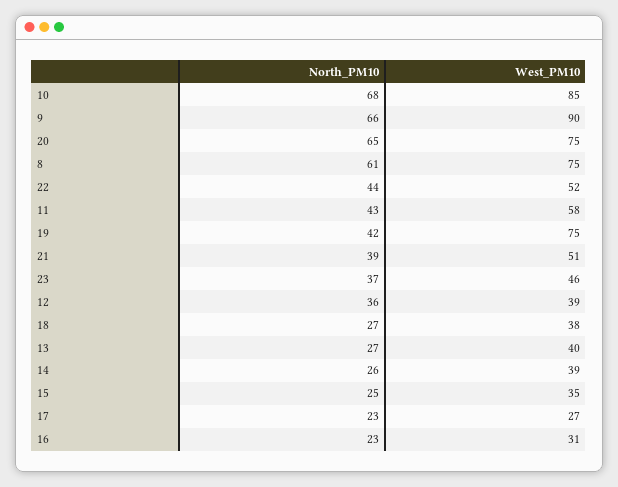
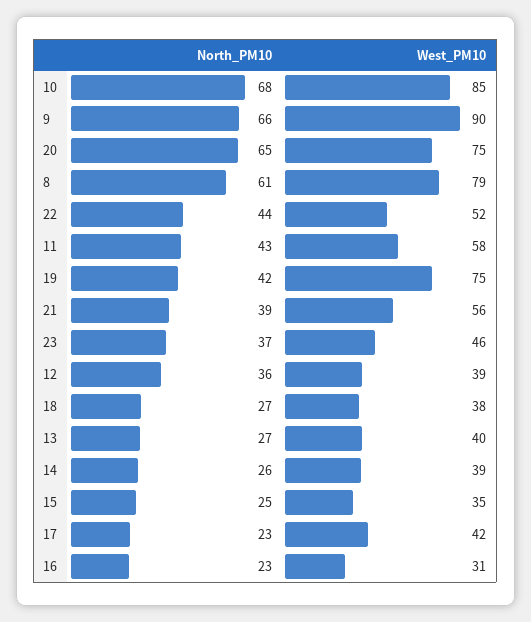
West_PM10, 8: 75 -> 79
West_PM10, 21: 51 -> 56
West_PM10, 17: 27 -> 42

